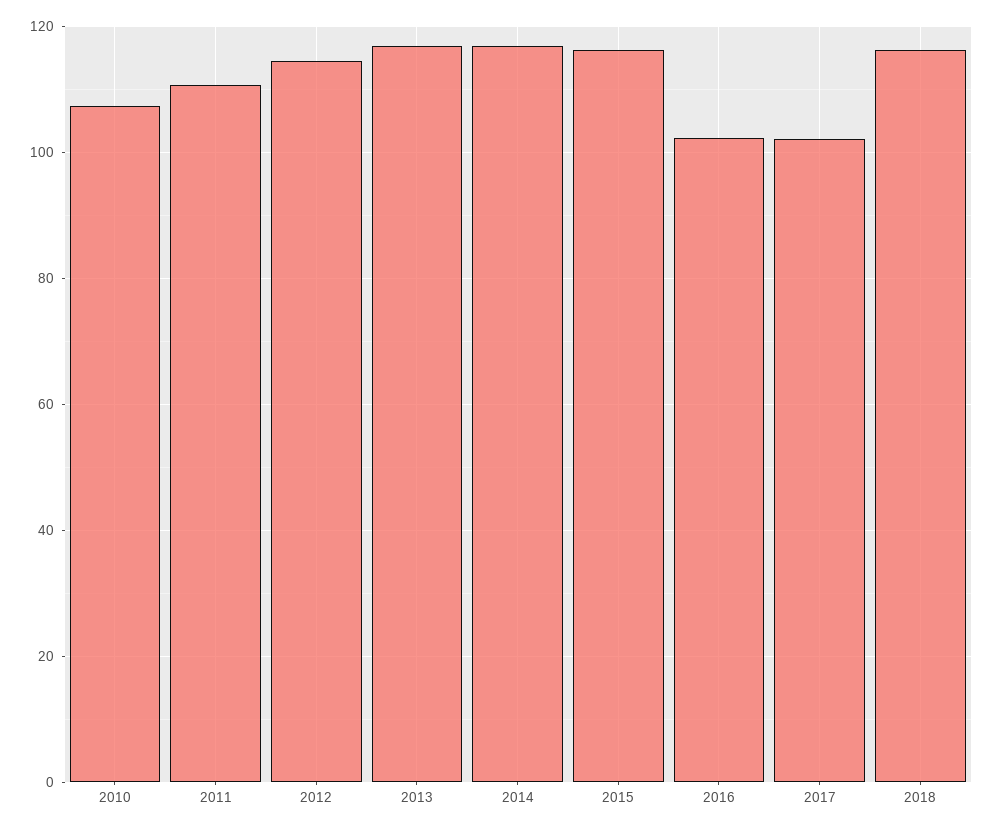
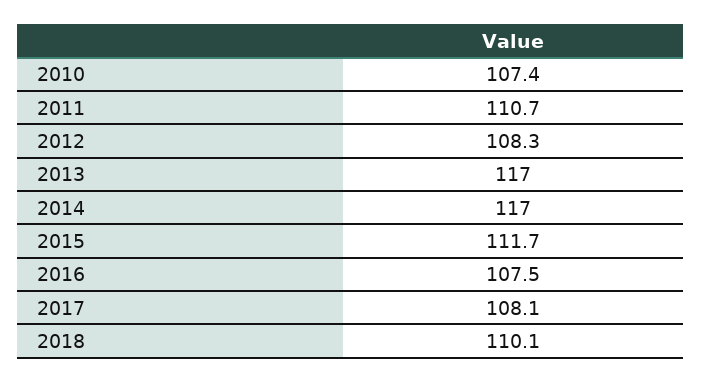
2012: 114 -> 108.3
2015: 116 -> 111.7
2016: 102 -> 107.5
2017: 102 -> 108.1
2018: 116 -> 110.1

